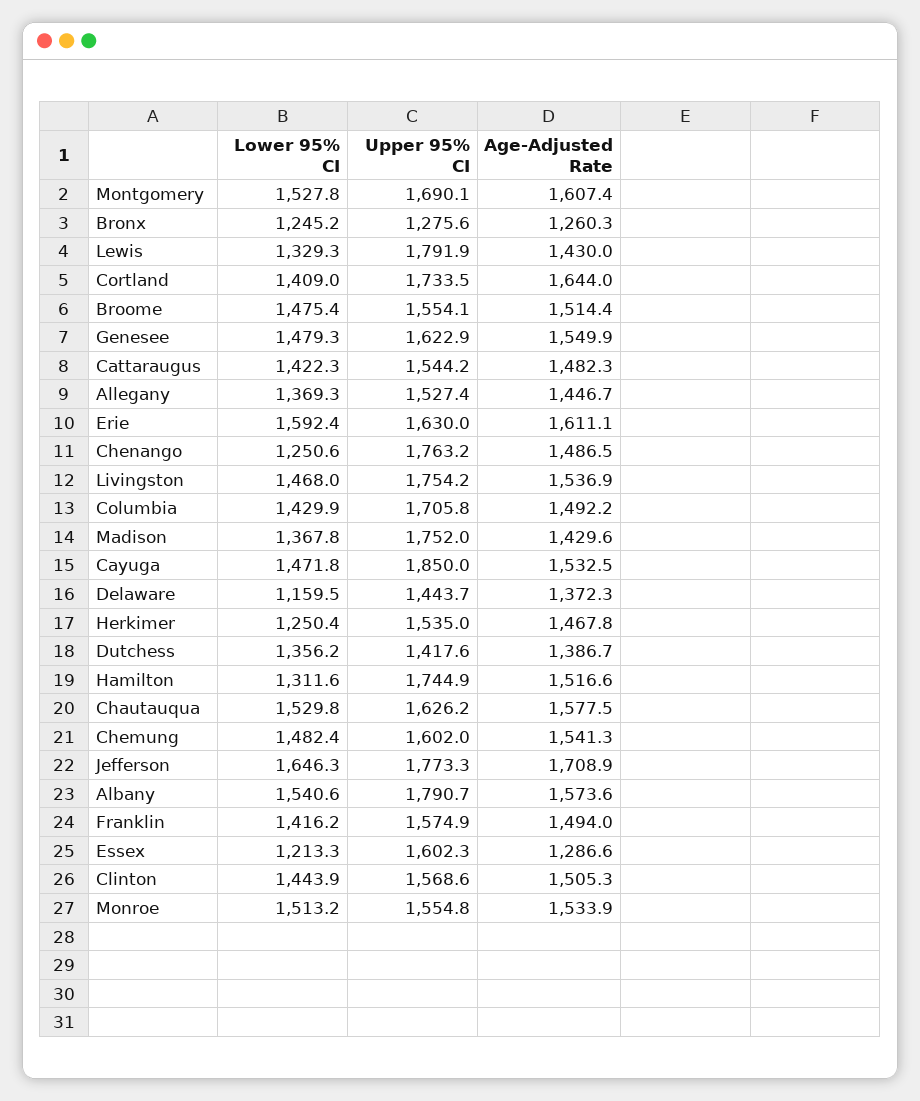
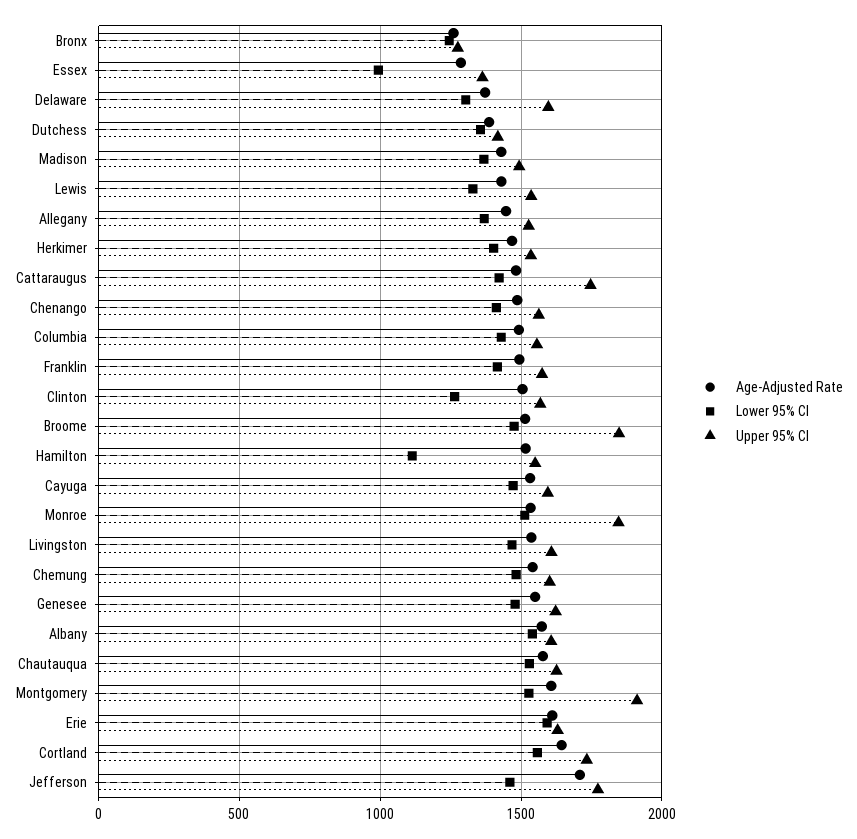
Upper 95% CI, Montgomery: 1690.1 -> 1900
Upper 95% CI, Lewis: 1791.9 -> 1550
Lower 95% CI, Cortland: 1409 -> 1550
Upper 95% CI, Broome: 1554.1 -> 1850
Upper 95% CI, Cattaraugus: 1544.2 -> 1750
Lower 95% CI, Chenango: 1250.6 -> 1400
Upper 95% CI, Chenango: 1763.2 -> 1550
Upper 95% CI, Livingston: 1754.2 -> 1600
Upper 95% CI, Columbia: 1705.8 -> 1550
Upper 95% CI, Madison: 1752 -> 1500
Upper 95% CI, Cayuga: 1850 -> 1600
Lower 95% CI, Delaware: 1159.5 -> 1300
Upper 95% CI, Delaware: 1443.7 -> 1600
Lower 95% CI, Herkimer: 1250.4 -> 1400
Lower 95% CI, Hamilton: 1311.6 -> 1100
Upper 95% CI, Hamilton: 1744.9 -> 1550
Lower 95% CI, Jefferson: 1646.3 -> 1450
Upper 95% CI, Albany: 1790.7 -> 1600
Lower 95% CI, Essex: 1213.3 -> 1000
Upper 95% CI, Essex: 1602.3 -> 1350
Lower 95% CI, Clinton: 1443.9 -> 1250
Upper 95% CI, Monroe: 1554.8 -> 1850

